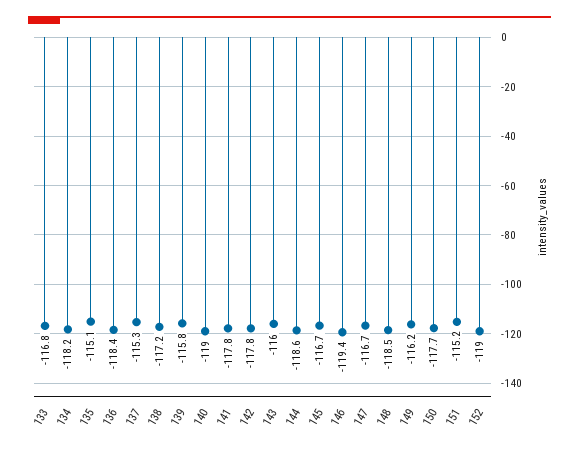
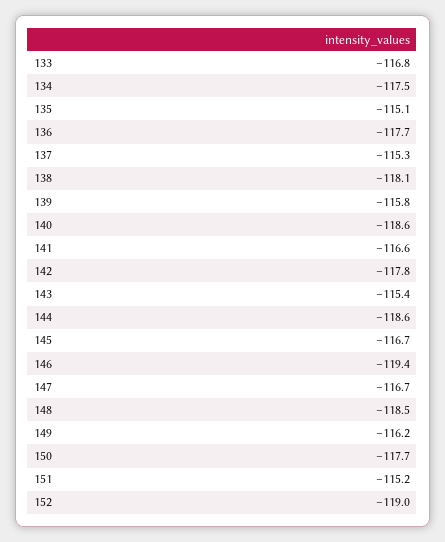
134: -118.2 -> -117.5
136: -118.4 -> -117.7
138: -117.2 -> -118.1
140: -119 -> -118.6
141: -117.8 -> -116.6
143: -116 -> -115.4

